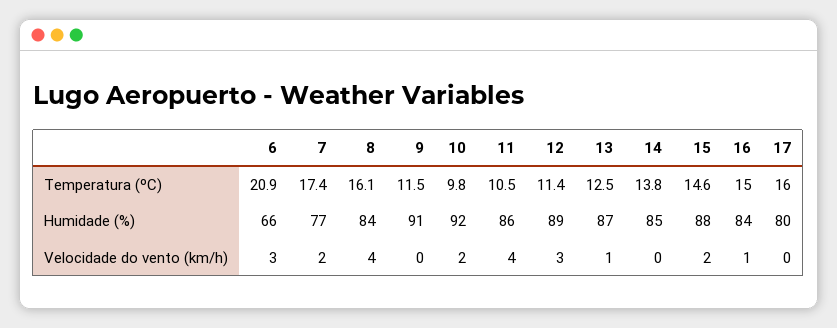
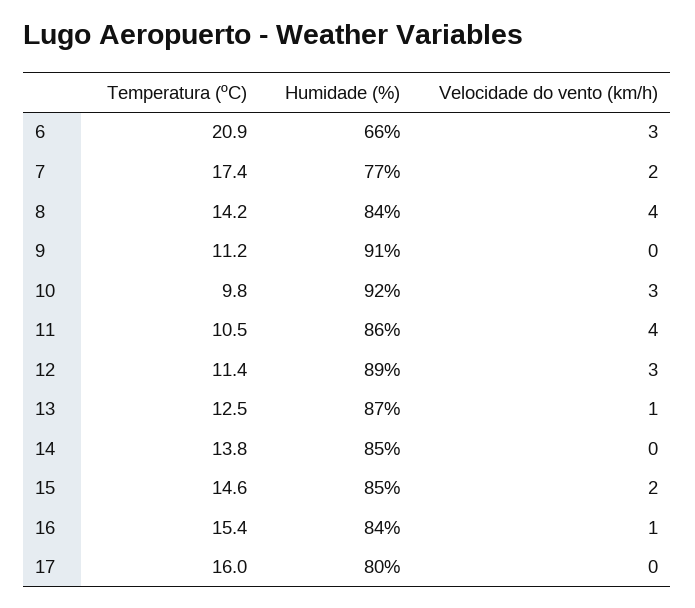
8, Temperatura (ºC): 16.1 -> 14.2
9, Temperatura (ºC): 11.5 -> 11.2
16, Temperatura (ºC): 15 -> 15.4
15, Humidade (%): 88 -> 85
10, Velocidade do vento (km/h): 2 -> 3

